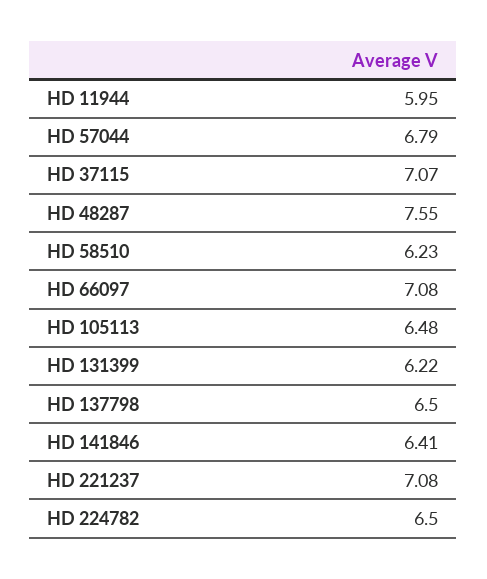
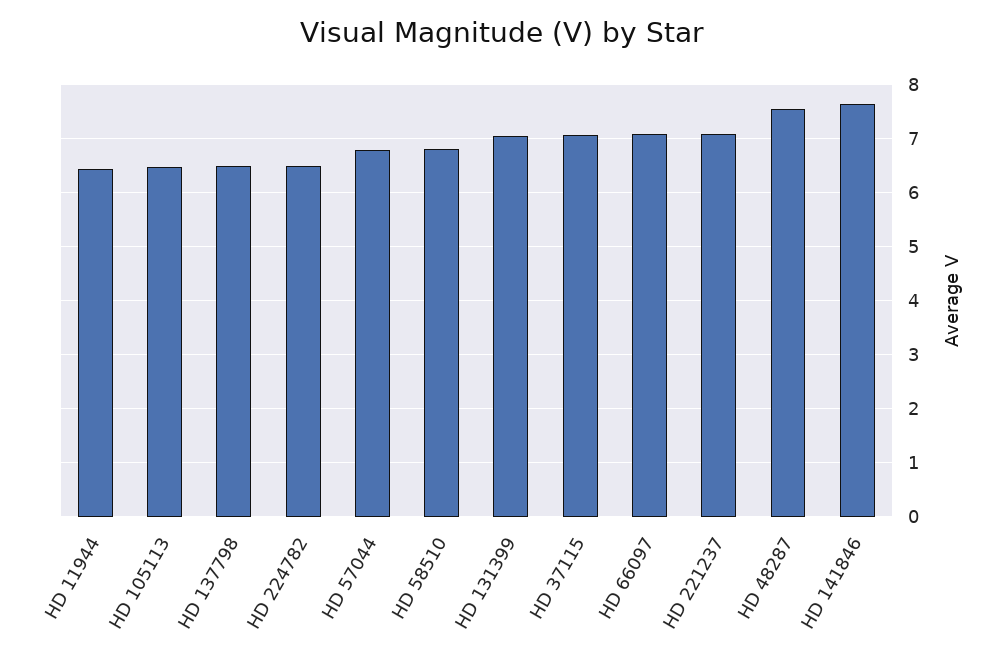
HD 11944: 5.95 -> 6.4
HD 58510: 6.23 -> 6.8
HD 131399: 6.22 -> 7
HD 141846: 6.41 -> 7.6

